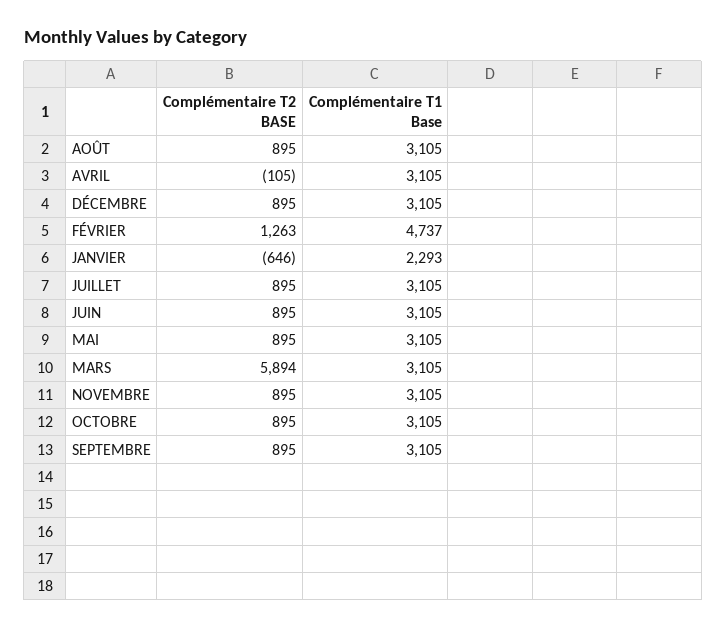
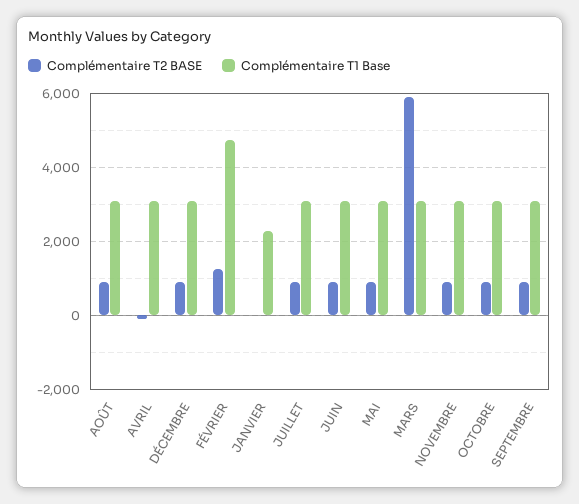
Complémentaire T2 BASE, JANVIER: -646 -> 0

